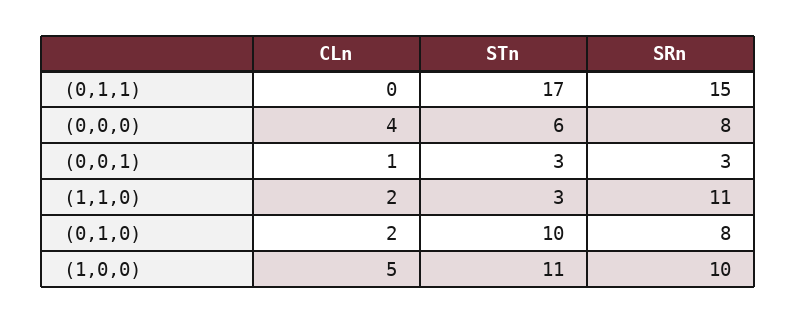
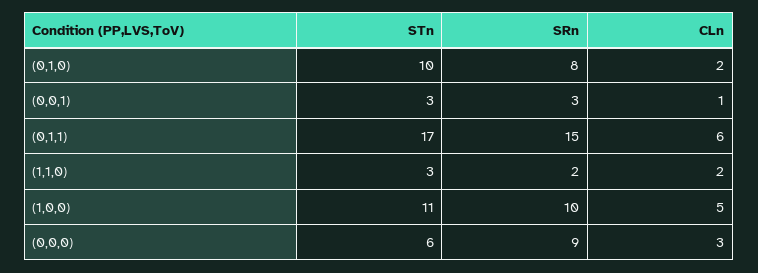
CLn, (0,1,1): 0 -> 6
CLn, (0,0,0): 4 -> 3
SRn, (0,0,0): 8 -> 9
SRn, (1,1,0): 11 -> 2

